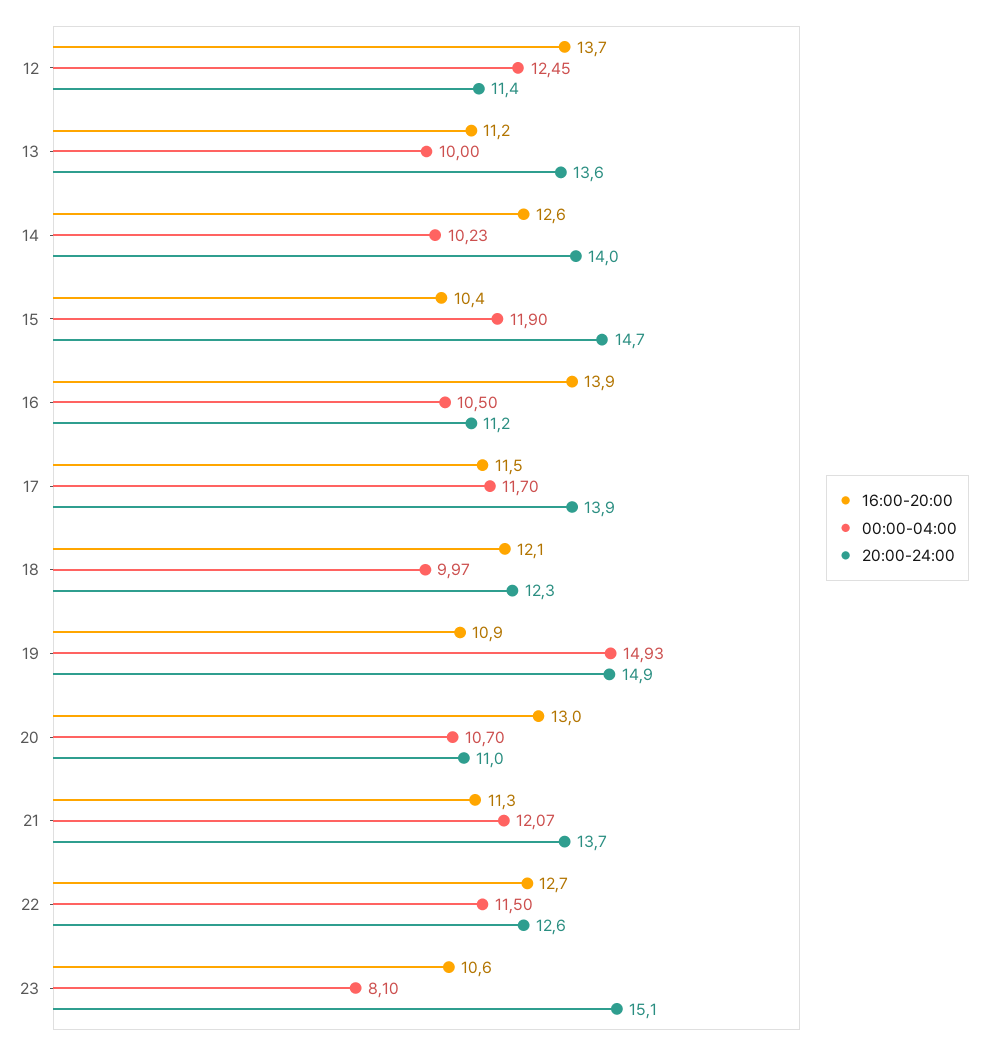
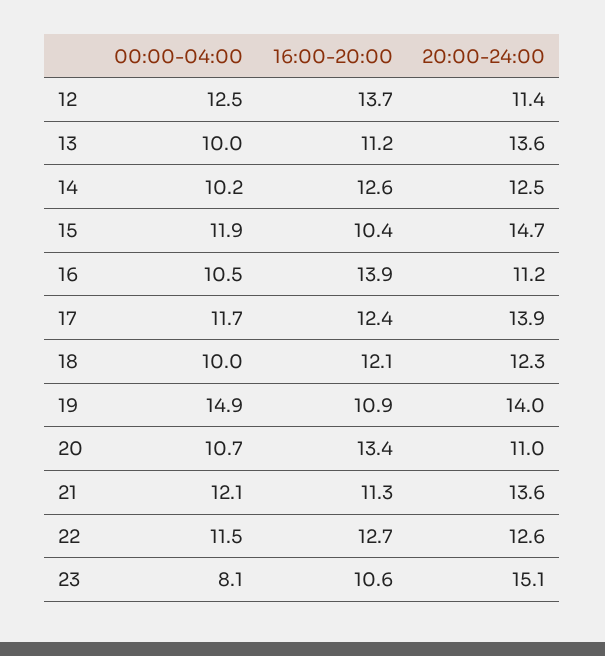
20:00-24:00, 14: 14 -> 12.5
16:00-20:00, 17: 11.5 -> 12.4
20:00-24:00, 19: 14.9 -> 14
16:00-20:00, 20: 13 -> 13.4
20:00-24:00, 21: 13.7 -> 13.6

